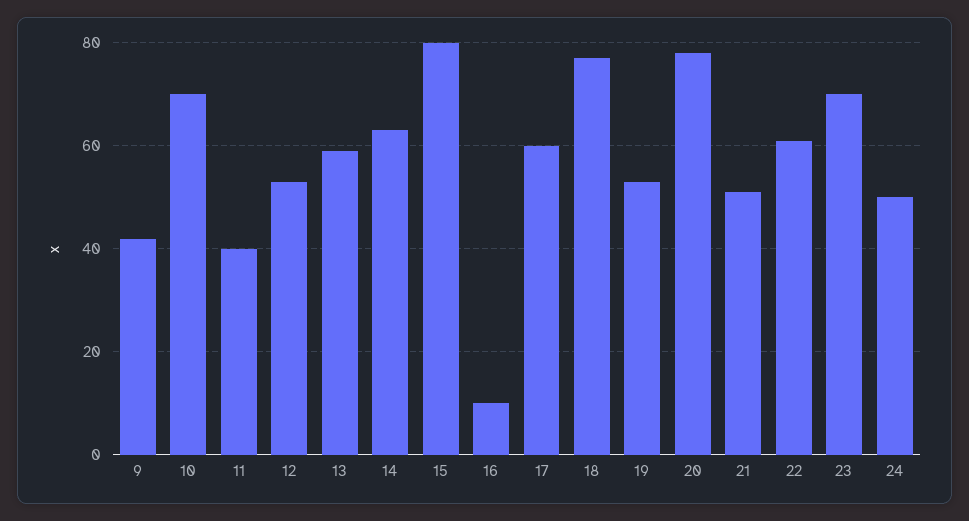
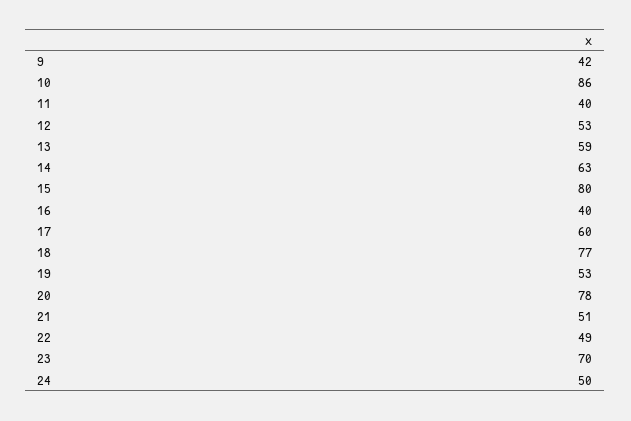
10: 70 -> 86
16: 10 -> 40
22: 60 -> 49

